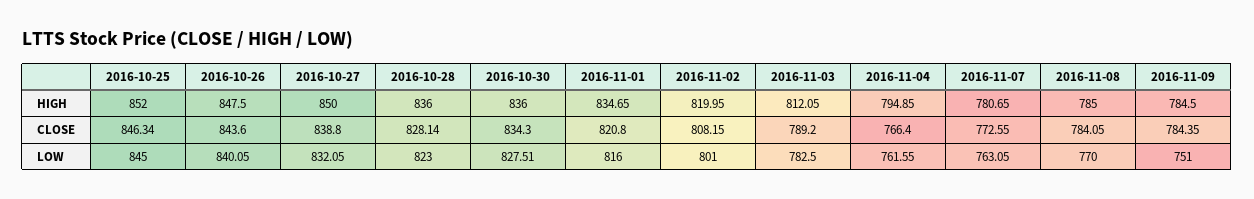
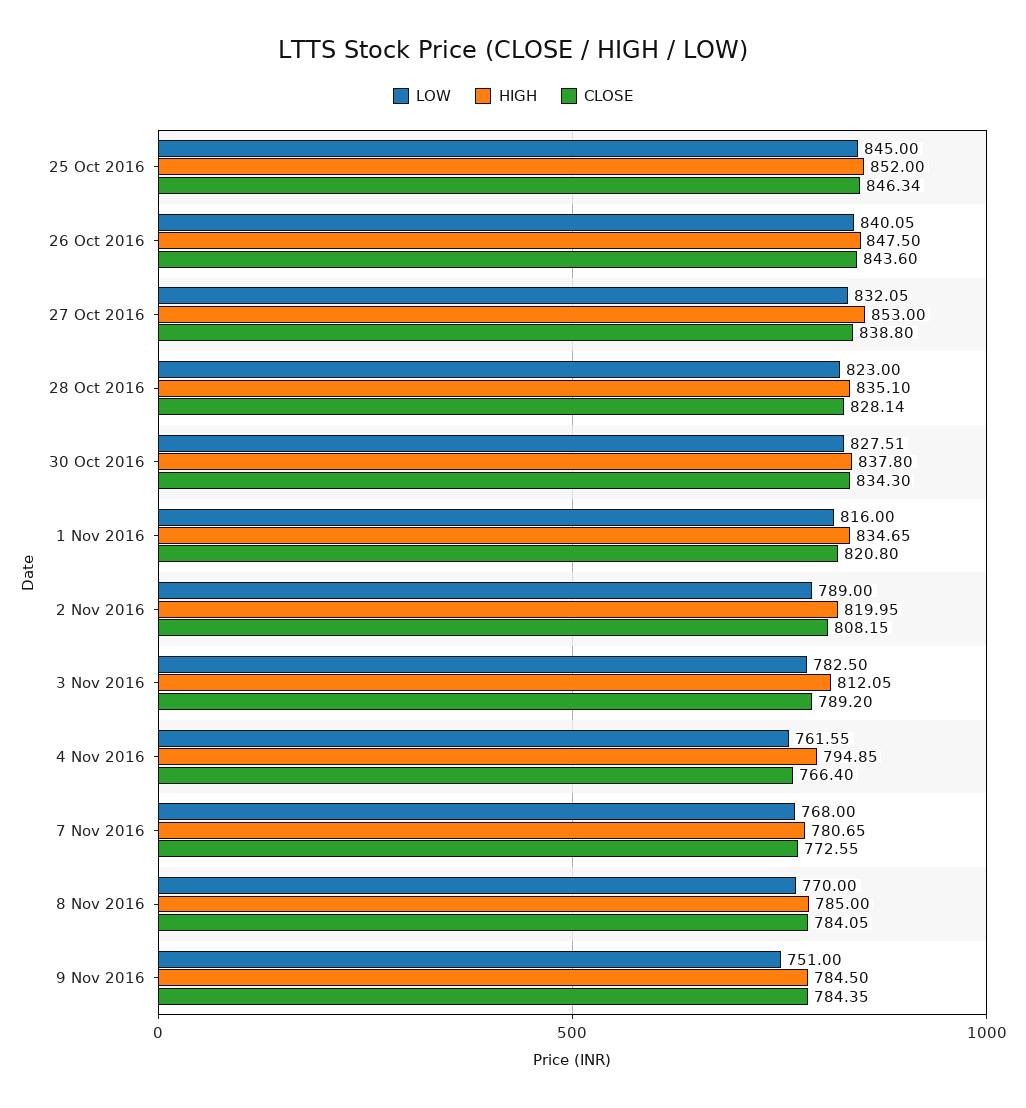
HIGH, 2016-10-27: 850 -> 853
HIGH, 2016-10-28: 836 -> 835.1
HIGH, 2016-10-30: 836 -> 837.8
LOW, 2016-11-02: 801 -> 789
LOW, 2016-11-07: 763.05 -> 768

